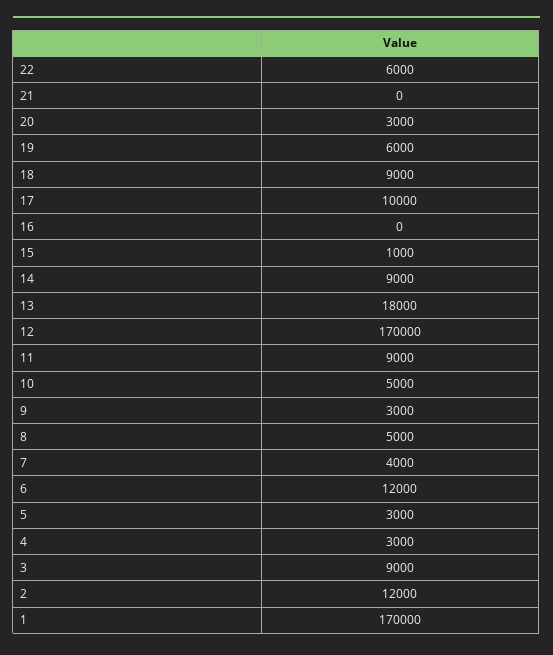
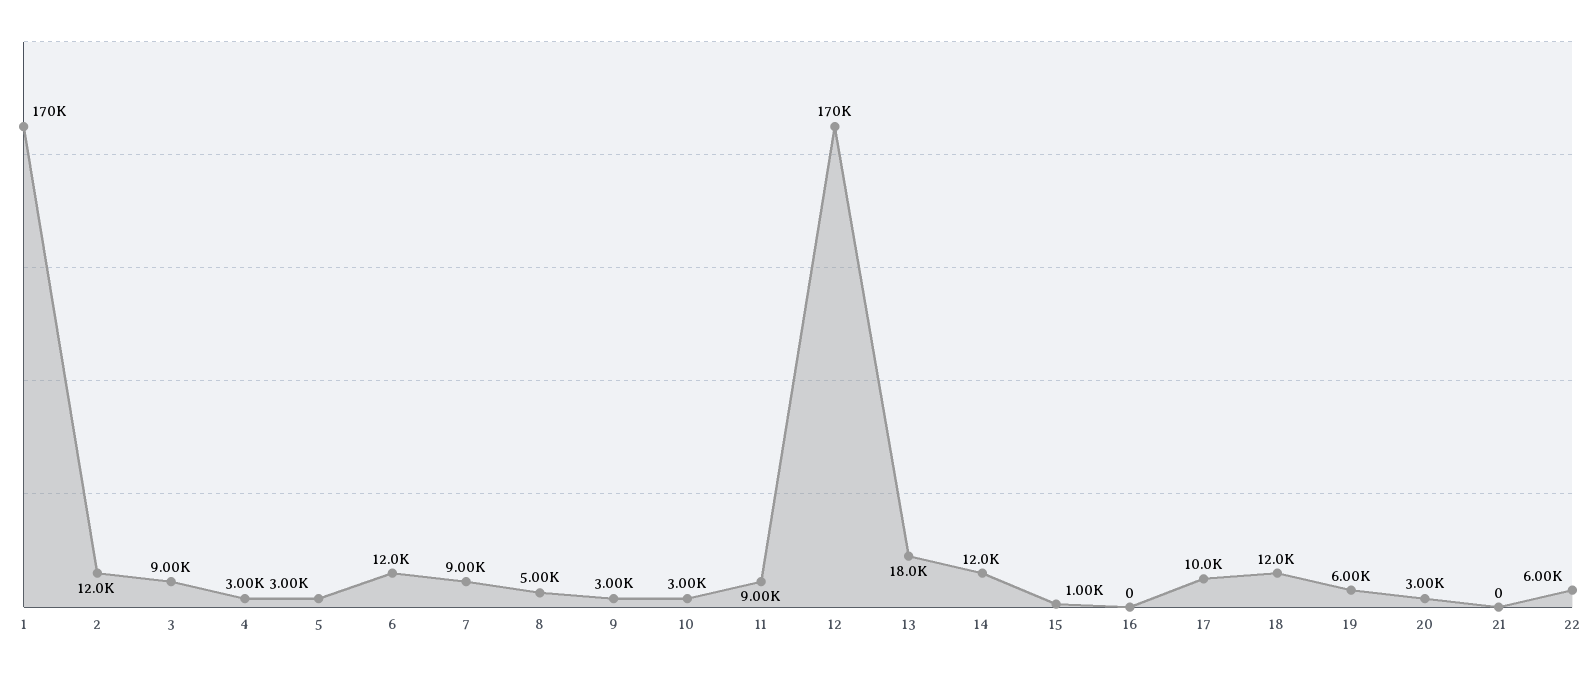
18: 9000 -> 12000
14: 9000 -> 12000
10: 5000 -> 3000
7: 4000 -> 9000

